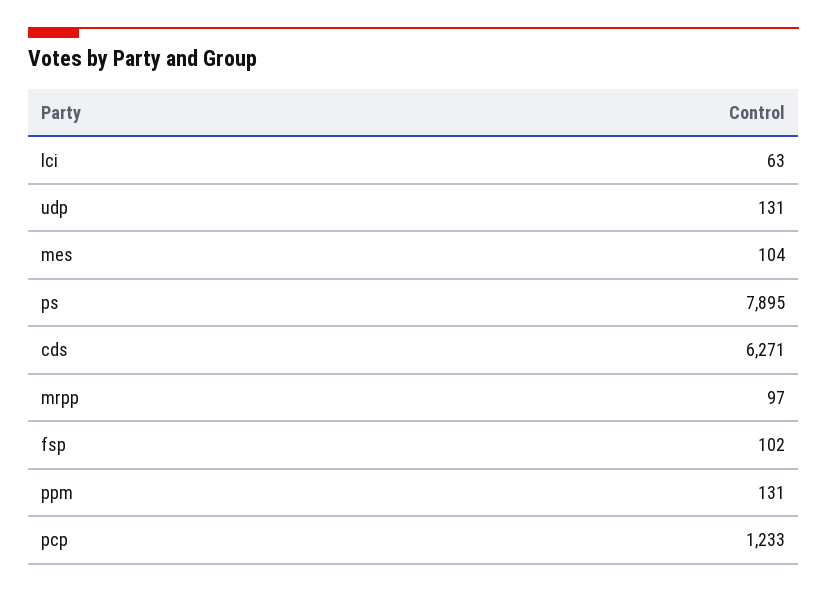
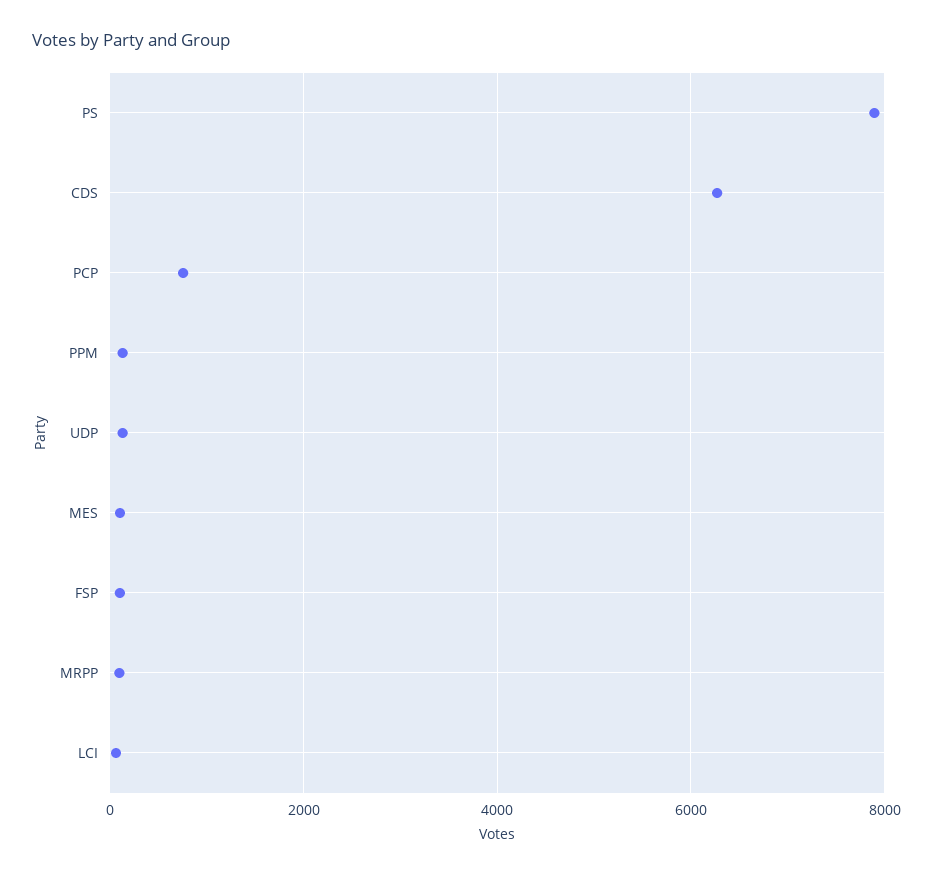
pcp: 1233 -> 800

